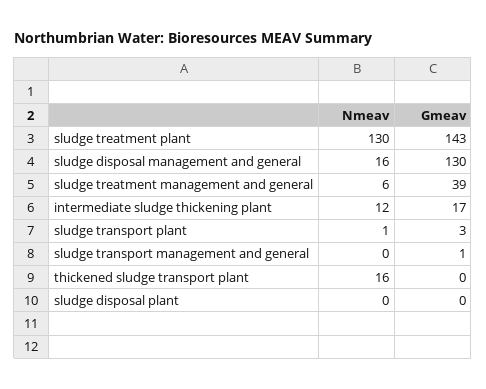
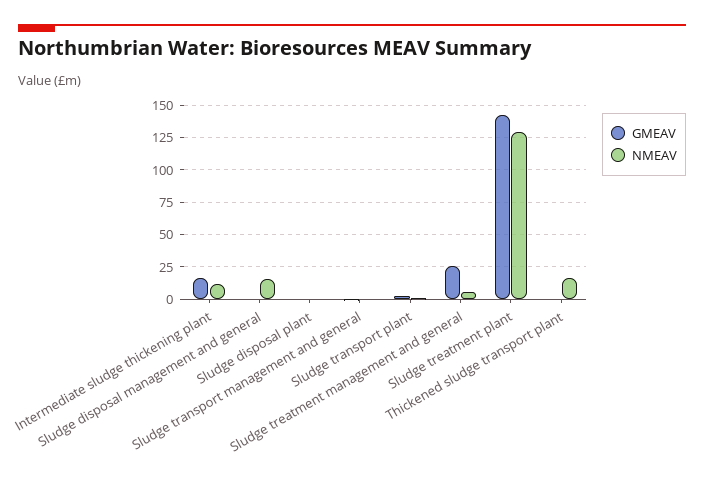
Gmeav, sludge disposal management and general: 130 -> 0
Gmeav, sludge treatment management and general: 39 -> 25

